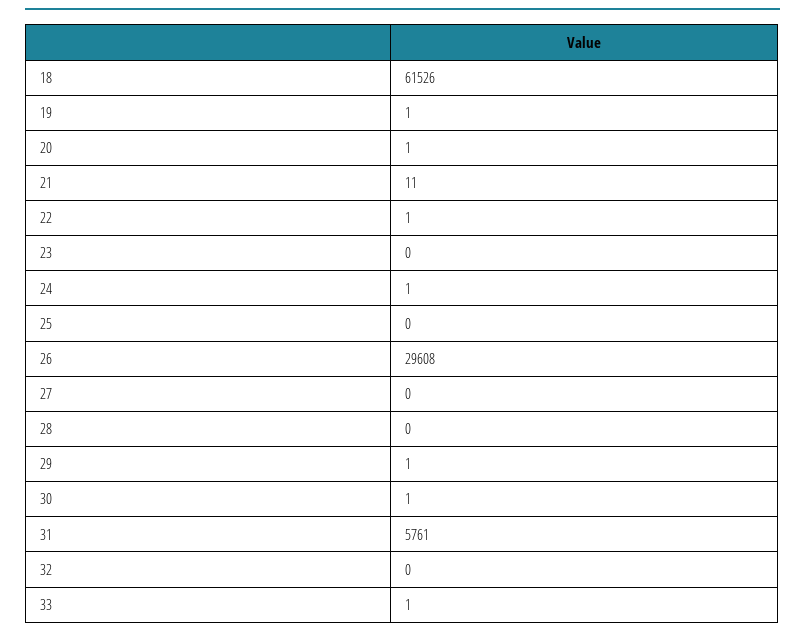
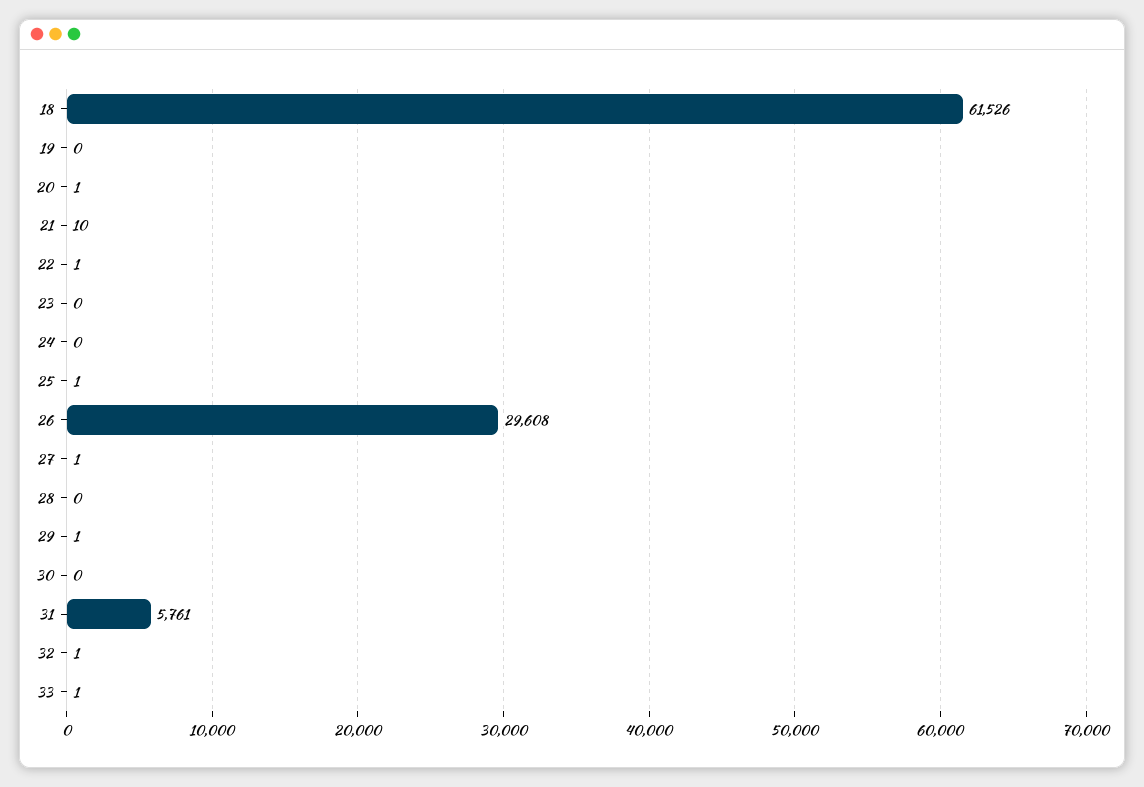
19: 1 -> 0
21: 11 -> 10
24: 1 -> 0
25: 0 -> 1
27: 0 -> 1
30: 1 -> 0
32: 0 -> 1

